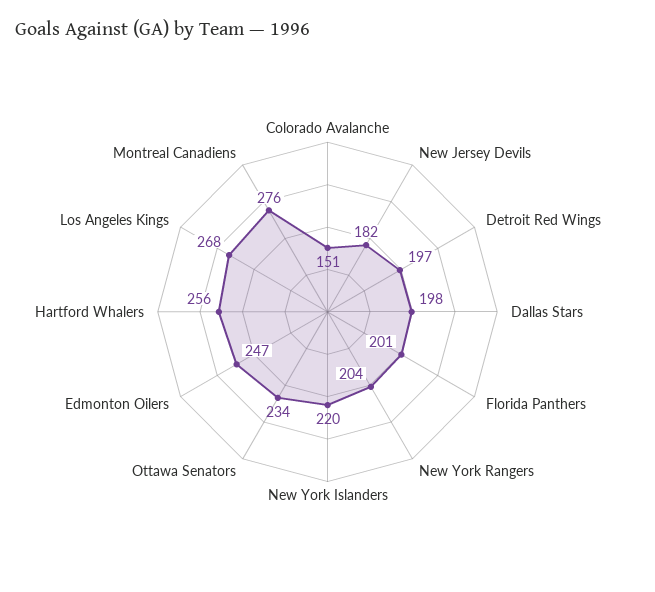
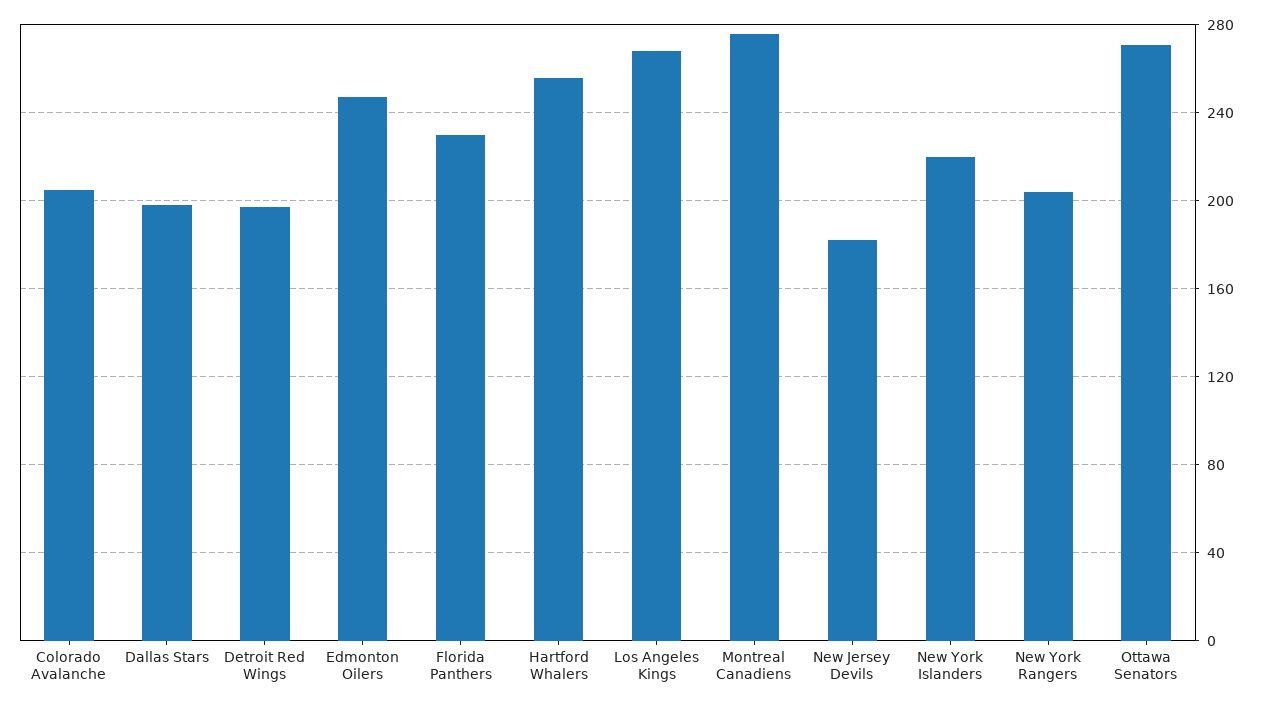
Colorado Avalanche: 151 -> 205
Florida Panthers: 201 -> 230
Ottawa Senators: 234 -> 270

